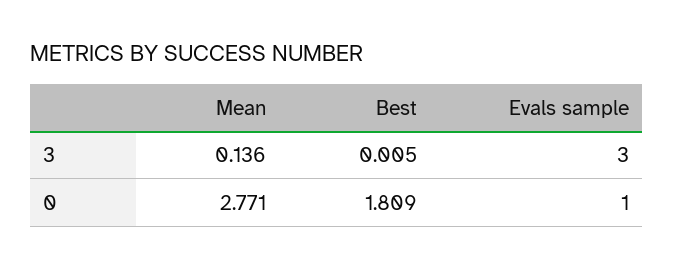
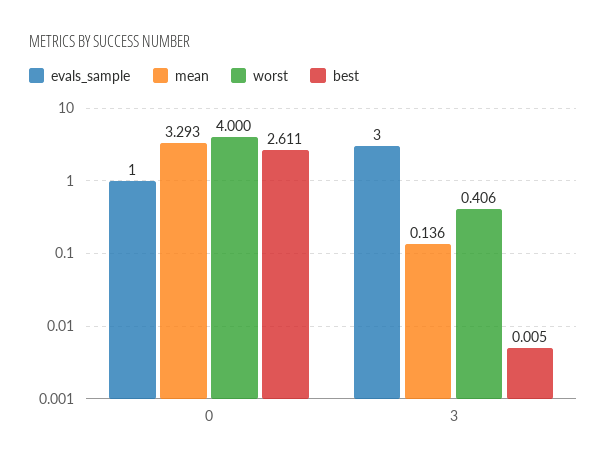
Mean, 0: 2.771 -> 3.293
Best, 0: 1.809 -> 2.611
worst, 0: none -> 4
worst, 3: none -> 0.406

